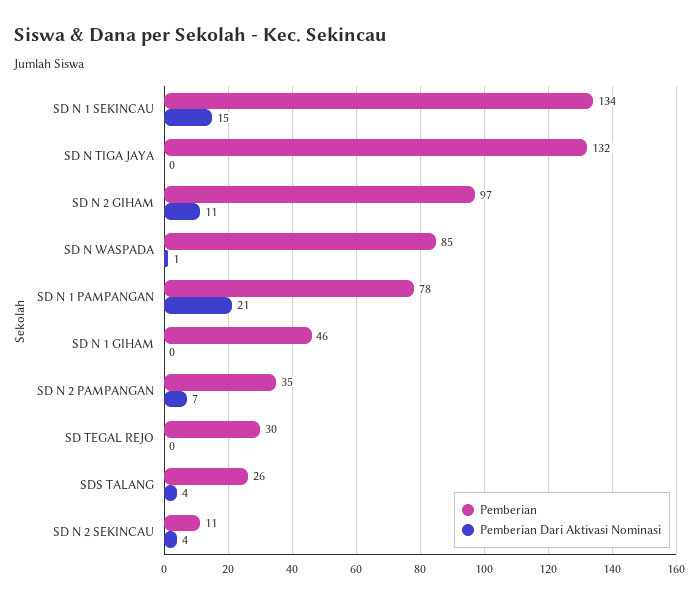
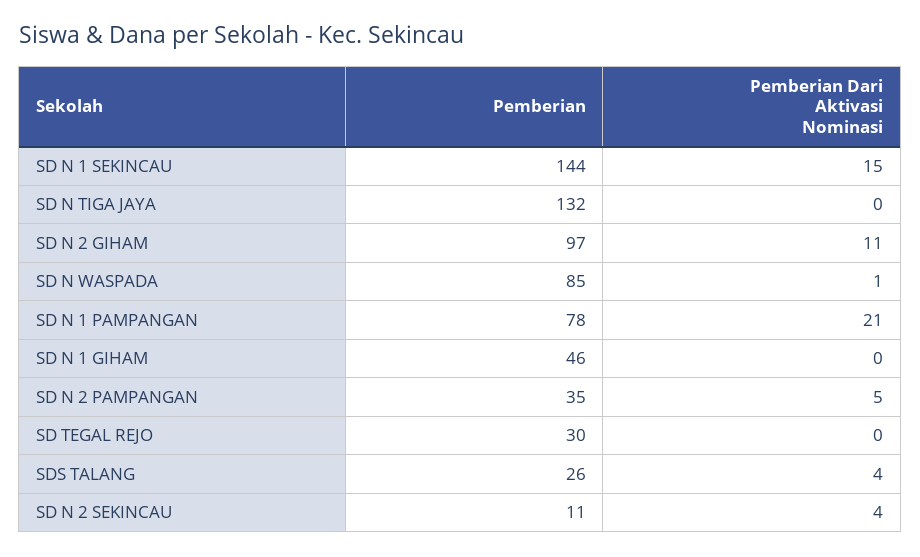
Pemberian, SD N 1 SEKINCAU: 134 -> 144
Pemberian Dari Aktivasi Nominasi, SD N 2 PAMPANGAN: 7 -> 5

